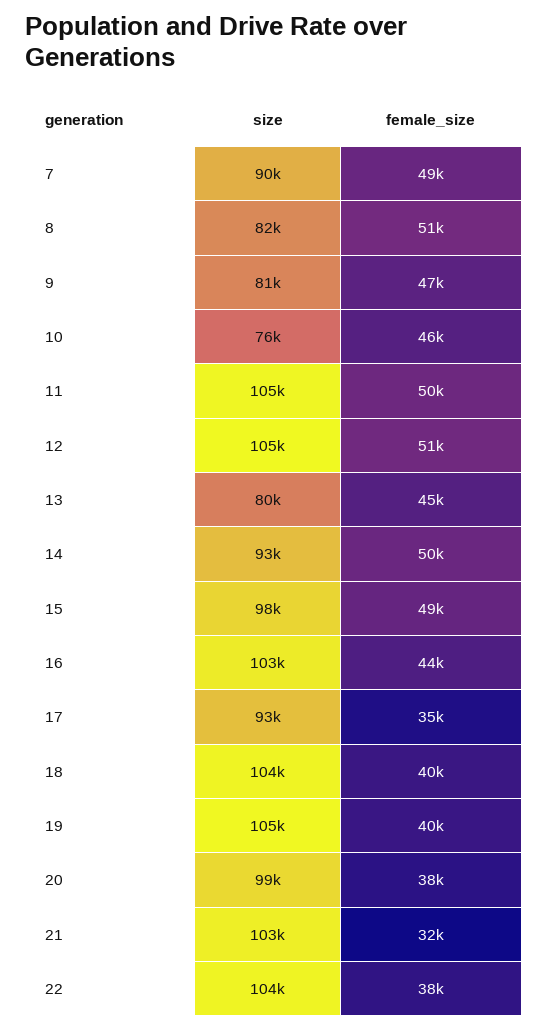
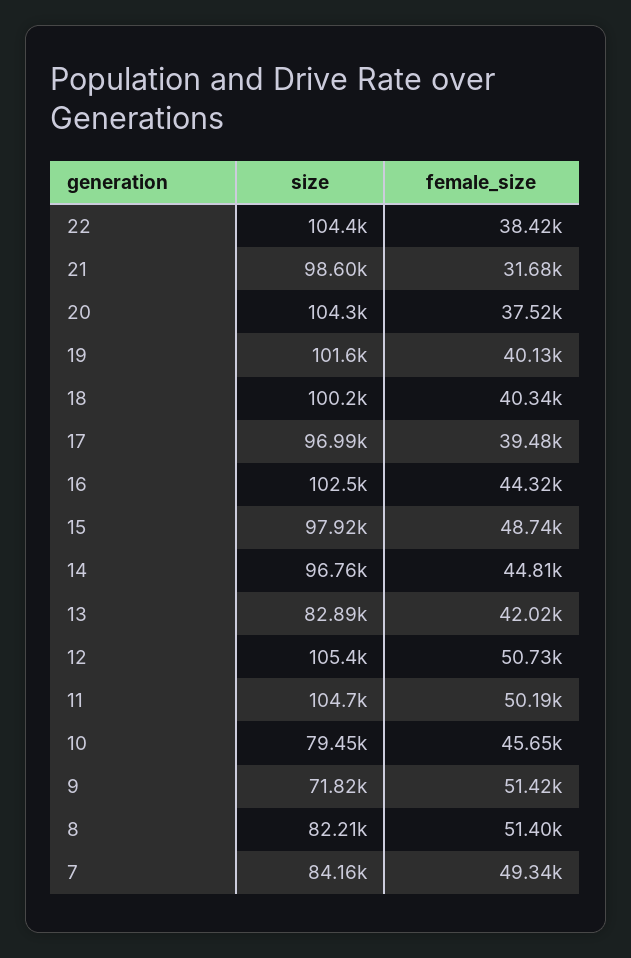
size, 7: 90000 -> 84160
size, 9: 81000 -> 71820
female_size, 9: 47000 -> 51420
size, 10: 76000 -> 79450
size, 13: 80000 -> 82890
female_size, 13: 45000 -> 42020
size, 14: 93000 -> 96760
female_size, 14: 50000 -> 44810
size, 17: 93000 -> 96990
female_size, 17: 35000 -> 39480
size, 18: 104000 -> 100200
size, 19: 105000 -> 101600
size, 20: 99000 -> 104300
size, 21: 103000 -> 98600

